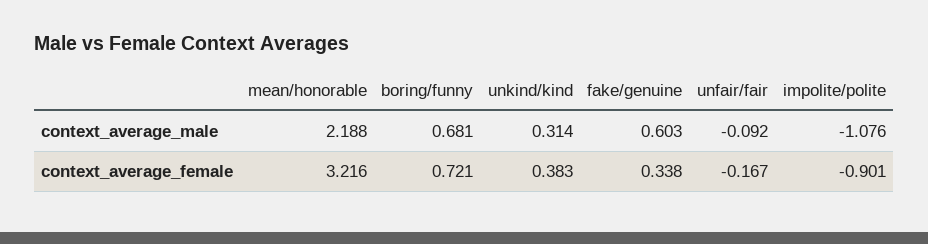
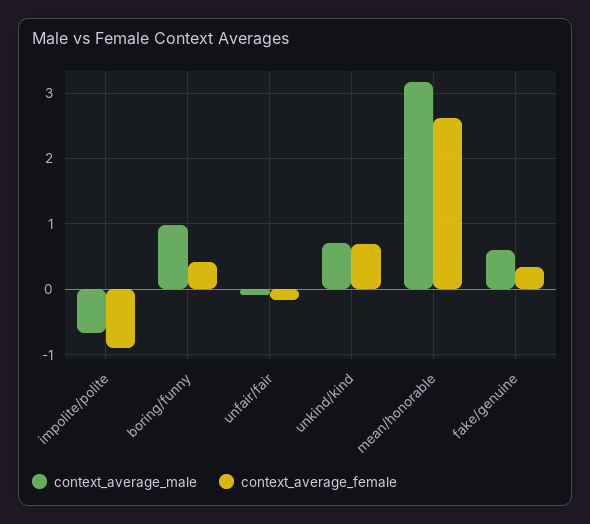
context_average_male, mean/honorable: 2.188 -> 3.2
context_average_male, boring/funny: 0.681 -> 1
context_average_male, unkind/kind: 0.314 -> 0.7
context_average_male, impolite/polite: -1.076 -> -0.7
context_average_female, mean/honorable: 3.216 -> 2.6
context_average_female, boring/funny: 0.721 -> 0.4
context_average_female, unkind/kind: 0.383 -> 0.7

